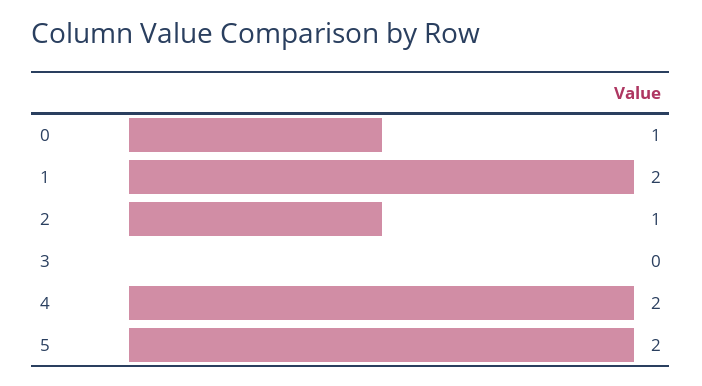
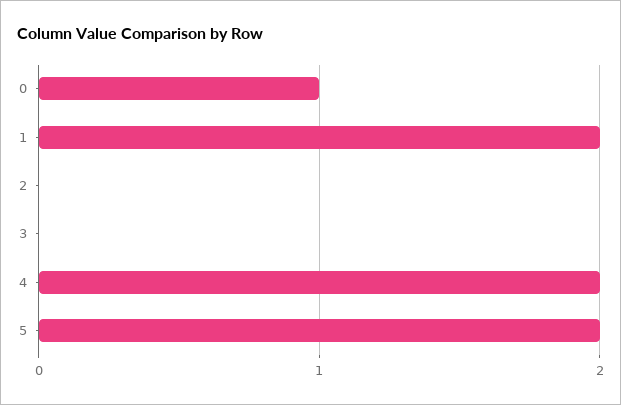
2: 1 -> 0

